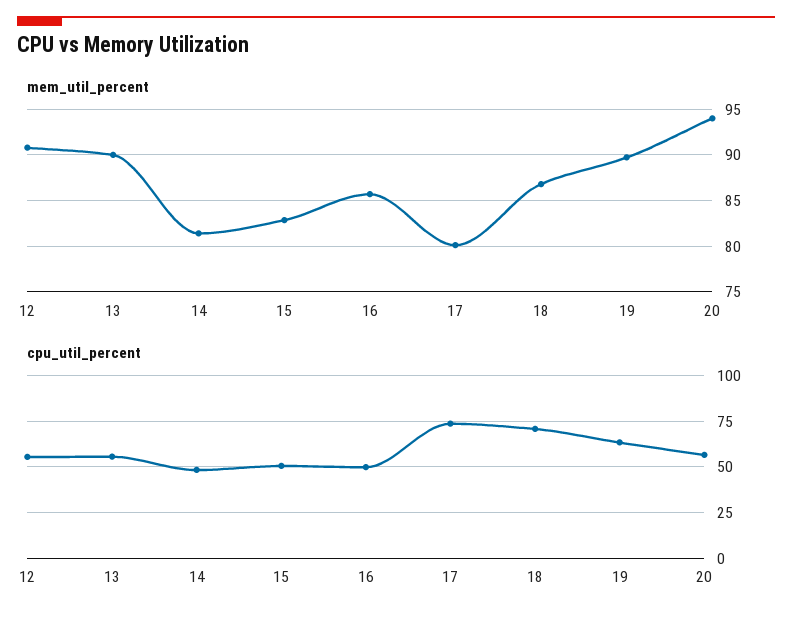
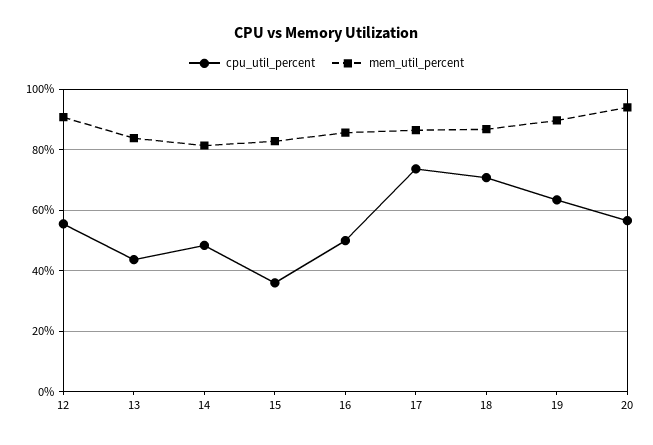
mem_util_percent, 13: 90 -> 84
mem_util_percent, 17: 80 -> 86
cpu_util_percent, 13: 55 -> 44
cpu_util_percent, 15: 50 -> 36

